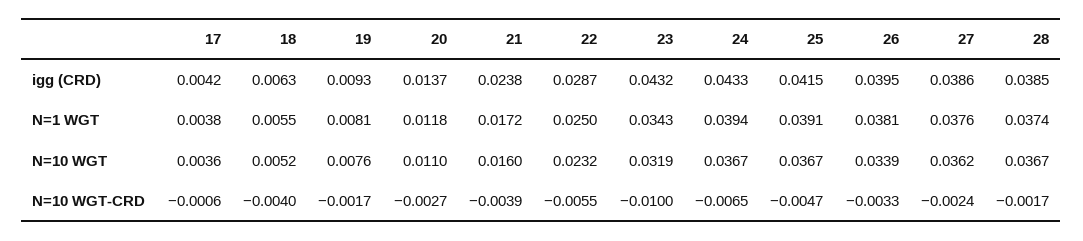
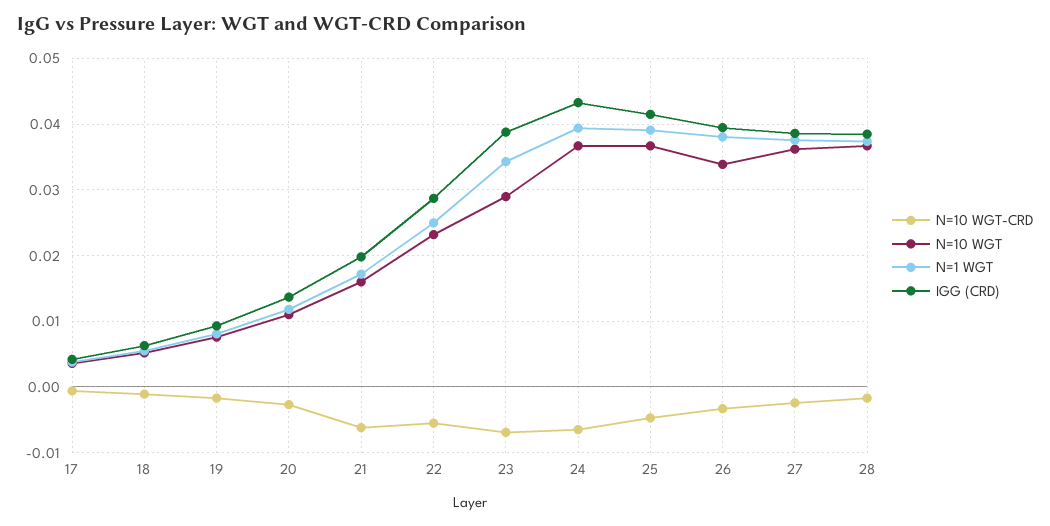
igg (CRD), 21: 0.0238 -> 0.02
igg (CRD), 23: 0.0432 -> 0.039
N=10 WGT, 23: 0.0319 -> 0.029
N=10 WGT-CRD, 18: -0.004 -> -0.001
N=10 WGT-CRD, 21: -0.0039 -> -0.006
N=10 WGT-CRD, 23: -0.01 -> -0.007

